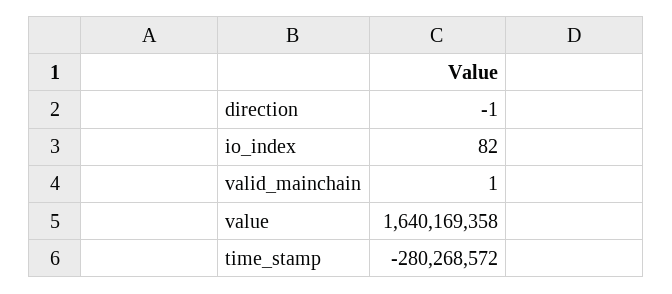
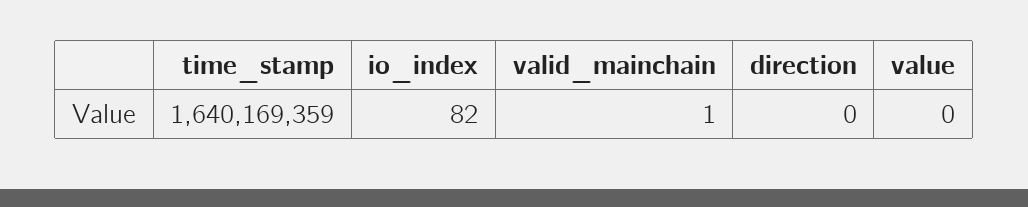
direction: -1 -> 0
value: 1640169358 -> 0
time_stamp: -280268572 -> 1640169359

